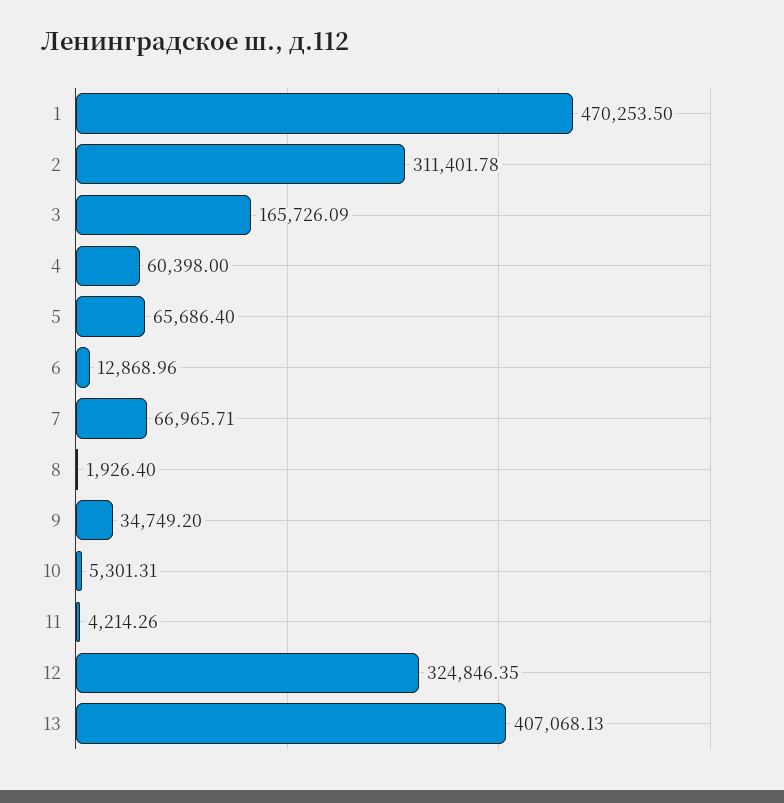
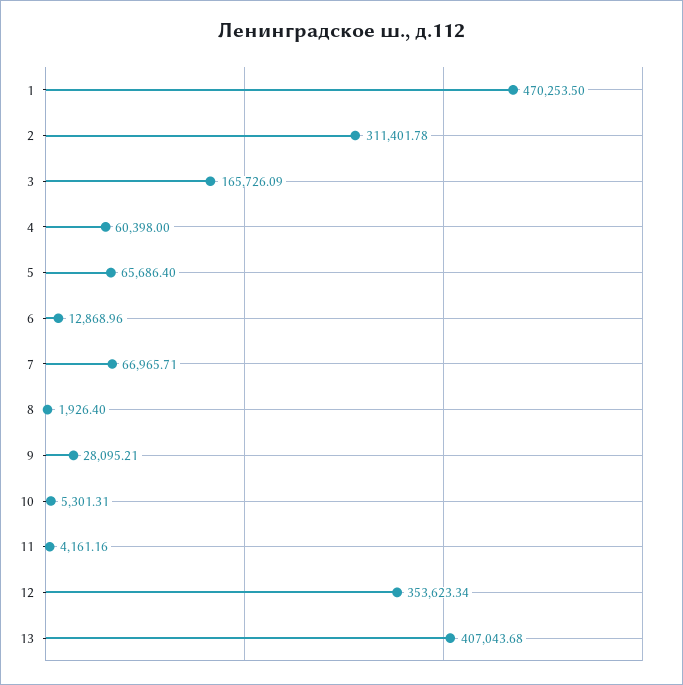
9: 34749.2 -> 28095.21
11: 4214.26 -> 4161.16
12: 324846.35 -> 353623.34
13: 407068.13 -> 407043.68

